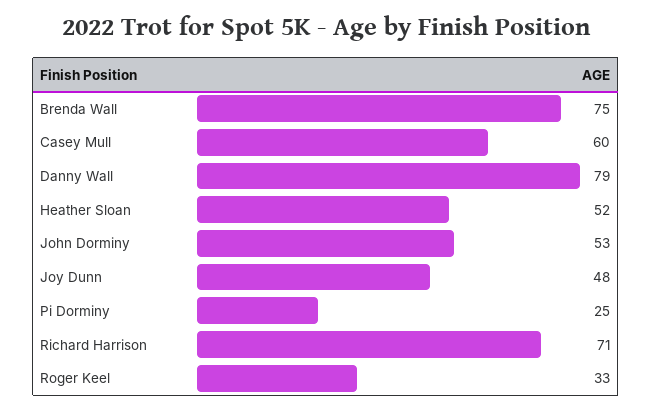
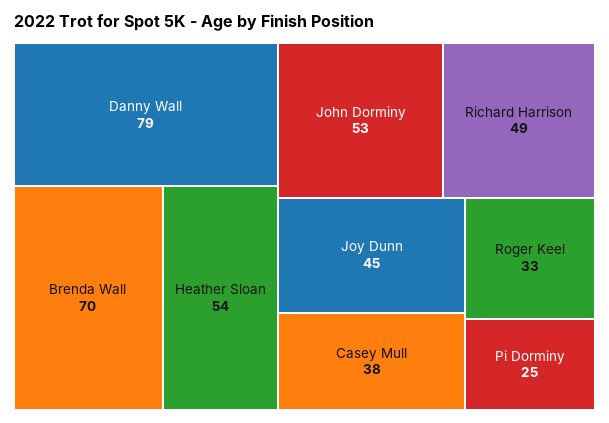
Brenda Wall: 75 -> 70
Casey Mull: 60 -> 38
Heather Sloan: 52 -> 54
Joy Dunn: 48 -> 45
Richard Harrison: 71 -> 49

